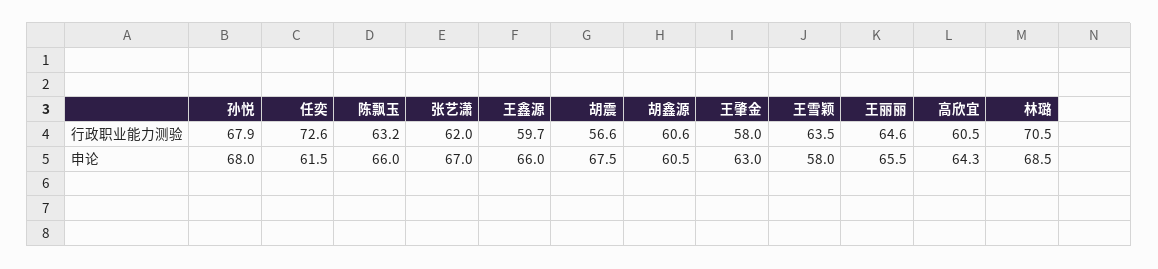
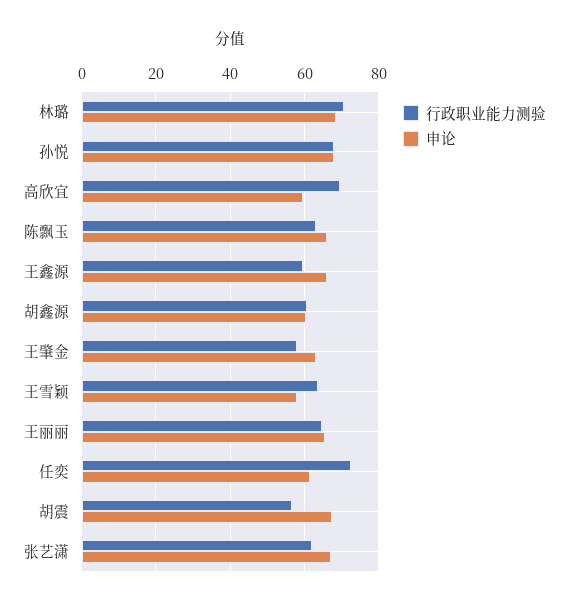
行政职业能力测验, 高欣宜: 60.5 -> 70
申论, 高欣宜: 64.3 -> 60

